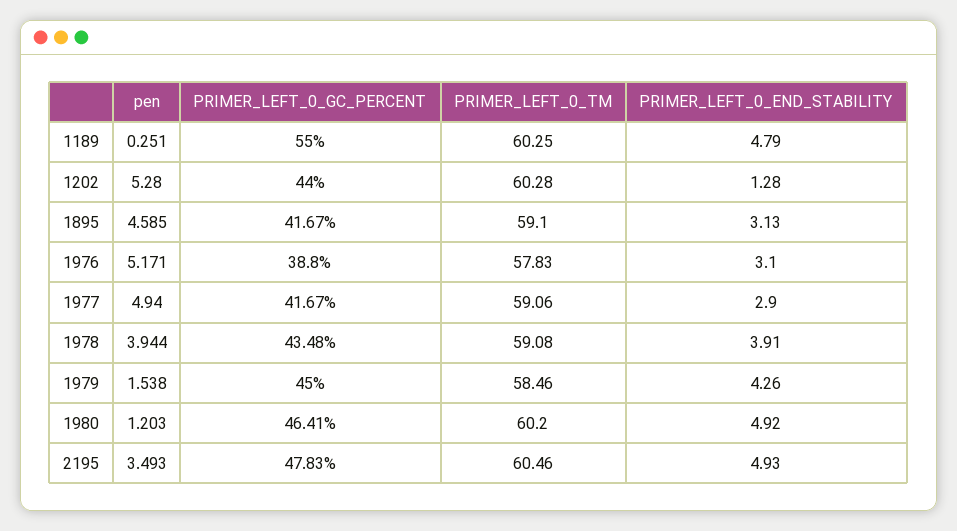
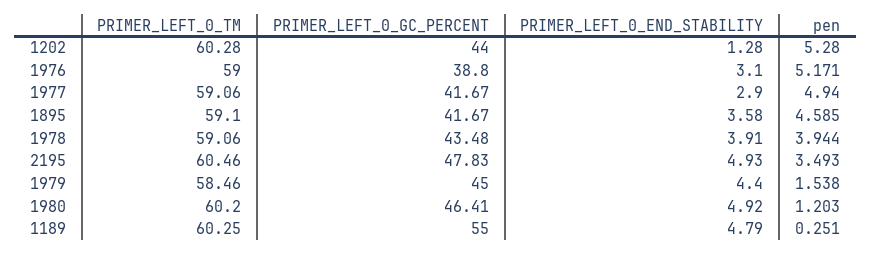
PRIMER_LEFT_0_END_STABILITY, 1895: 3.13 -> 3.58
PRIMER_LEFT_0_TM, 1976: 57.83 -> 59
PRIMER_LEFT_0_TM, 1978: 59.08 -> 59.06
PRIMER_LEFT_0_END_STABILITY, 1979: 4.26 -> 4.4

